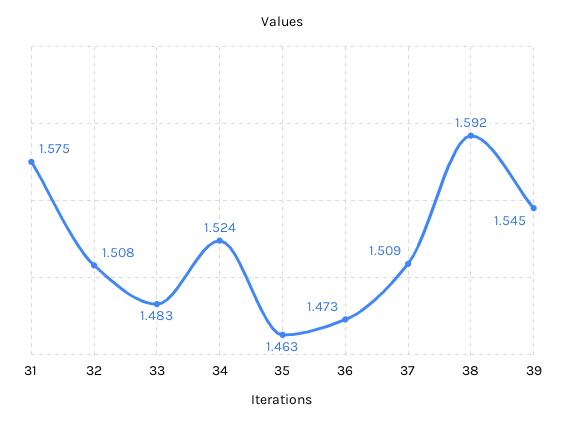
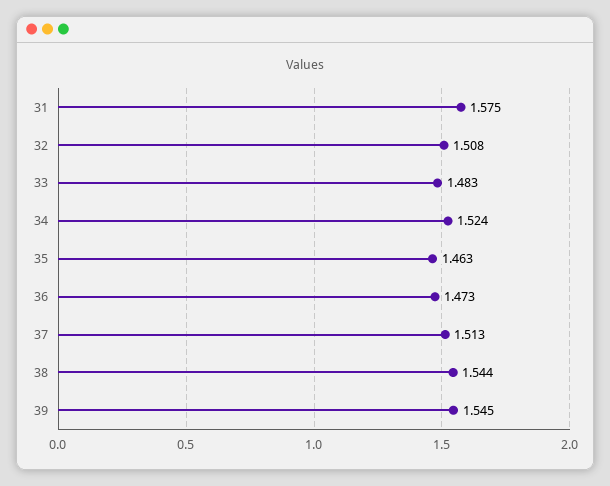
37: 1.509 -> 1.513
38: 1.592 -> 1.544

